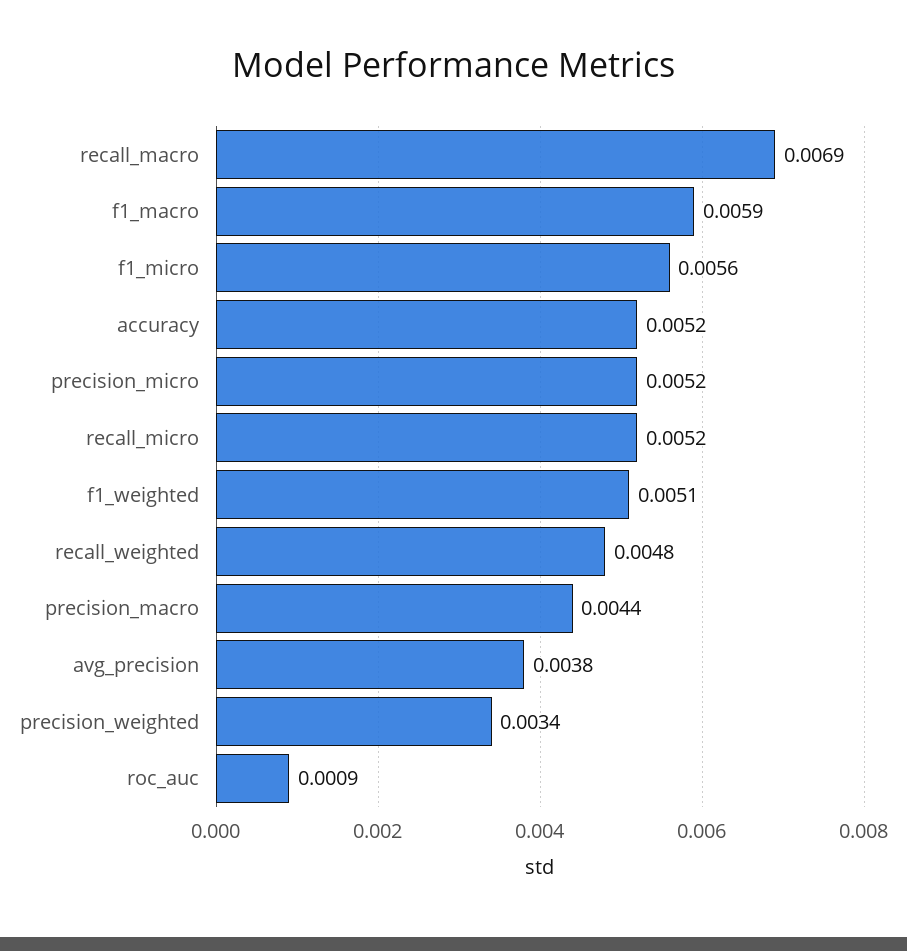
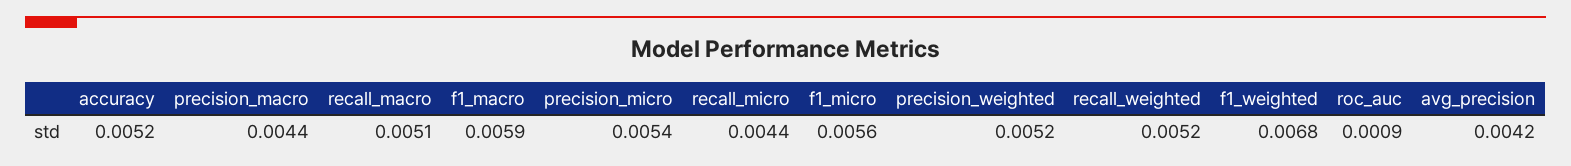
recall_macro: 0.0069 -> 0.0051
precision_micro: 0.0052 -> 0.0054
recall_micro: 0.0052 -> 0.0044
f1_weighted: 0.0051 -> 0.0068
recall_weighted: 0.0048 -> 0.0052
avg_precision: 0.0038 -> 0.0042
precision_weighted: 0.0034 -> 0.0052

